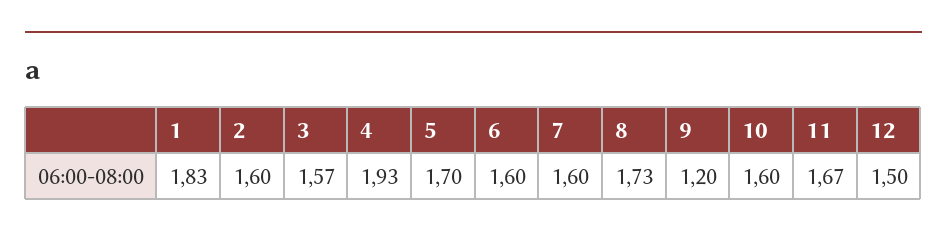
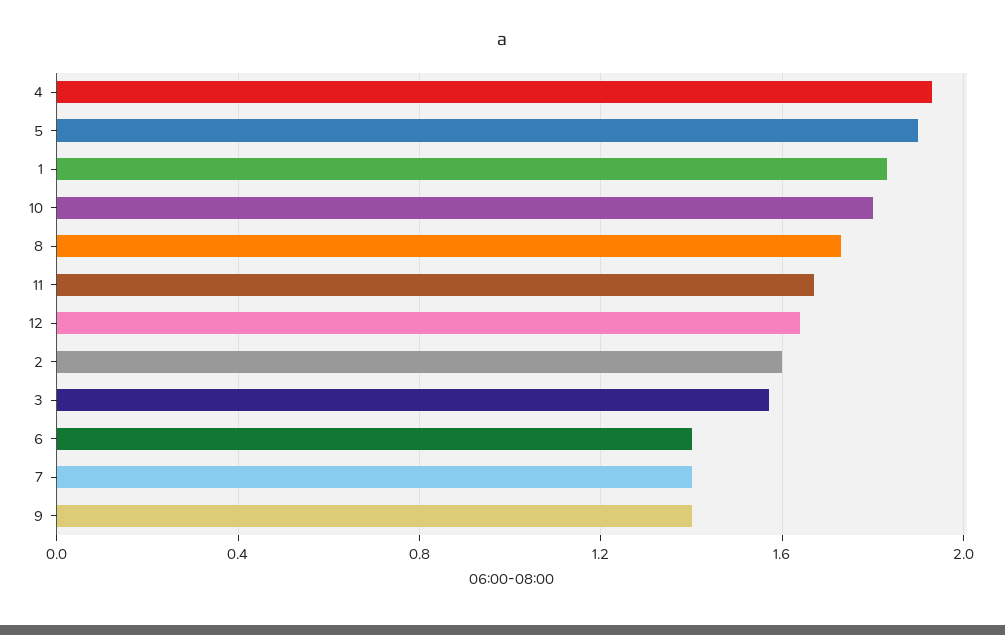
5: 1.7 -> 1.9
6: 1.6 -> 1.4
7: 1.6 -> 1.4
9: 1.2 -> 1.4
10: 1.6 -> 1.8
12: 1.5 -> 1.65

